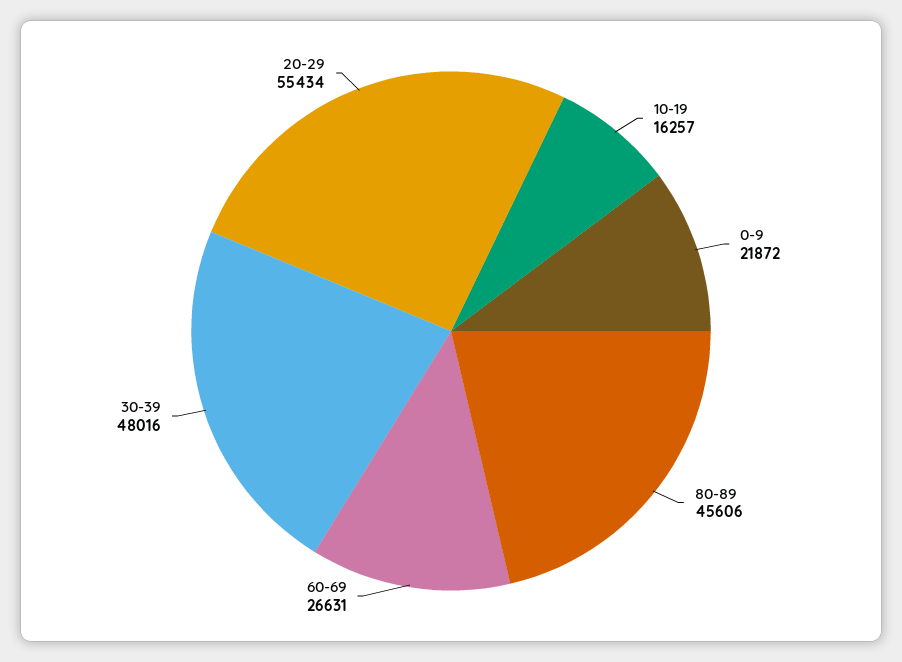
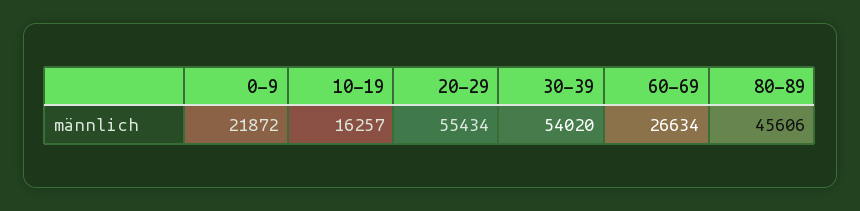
60-69: 26631 -> 26634
30-39: 48016 -> 54020

